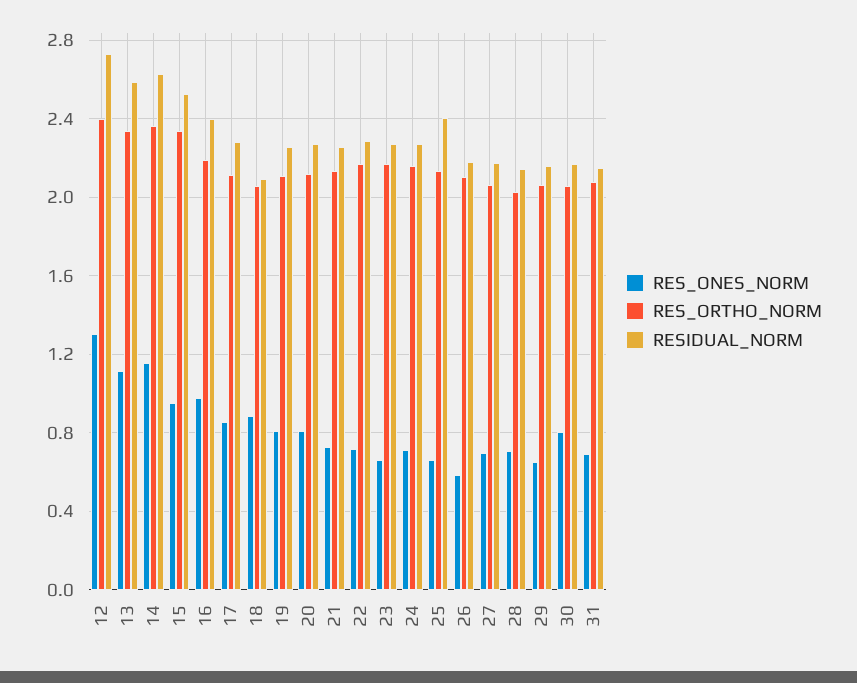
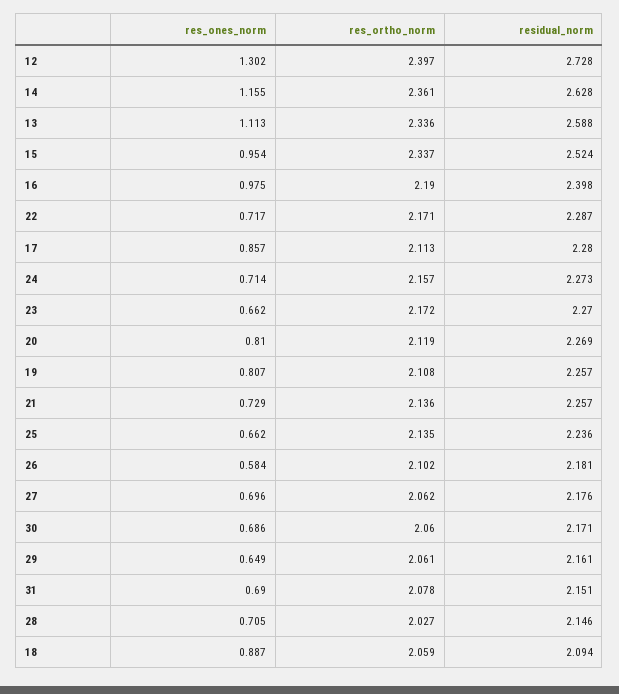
RESIDUAL_NORM, 25: 2.4 -> 2.236
RES_ONES_NORM, 30: 0.8 -> 0.686

